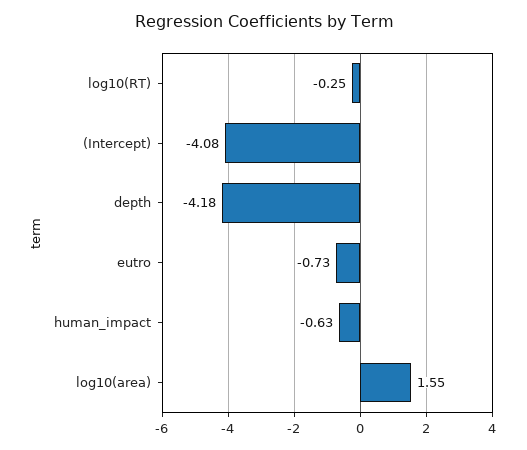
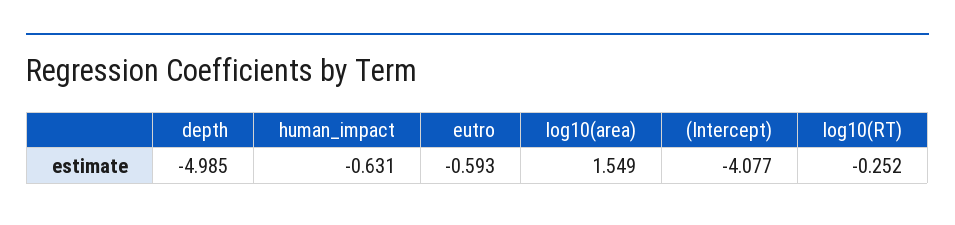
depth: -4.18 -> -4.985
eutro: -0.73 -> -0.593

